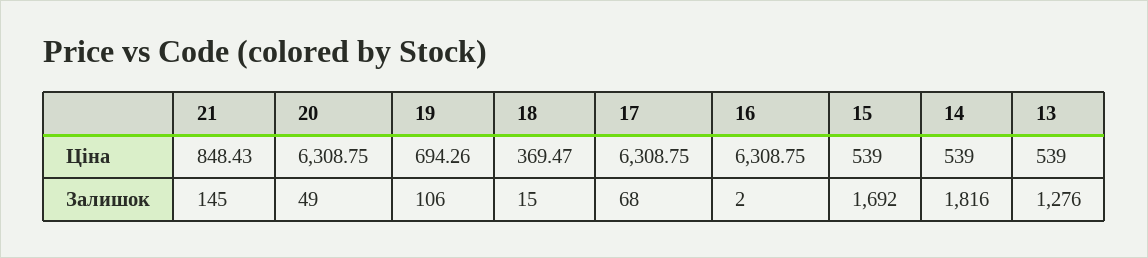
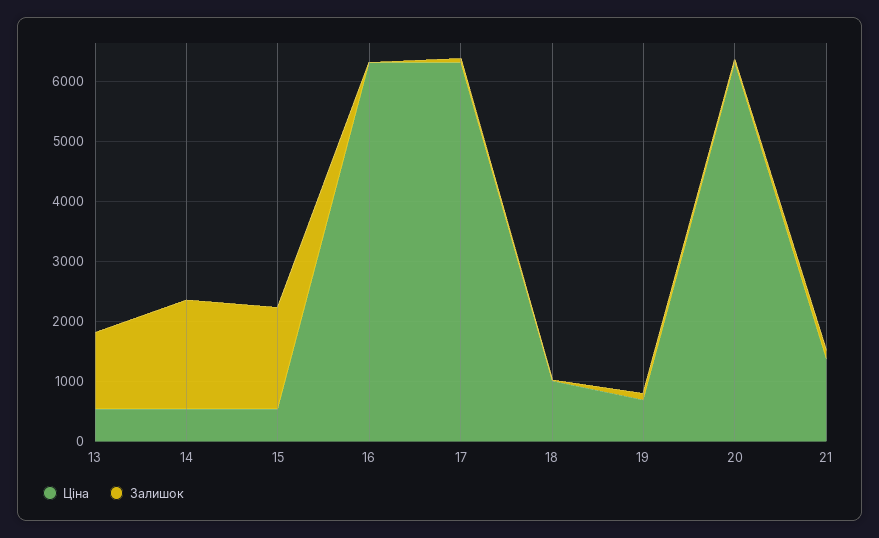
Ціна, 21: 848.43 -> 1400
Ціна, 18: 369.47 -> 1000

